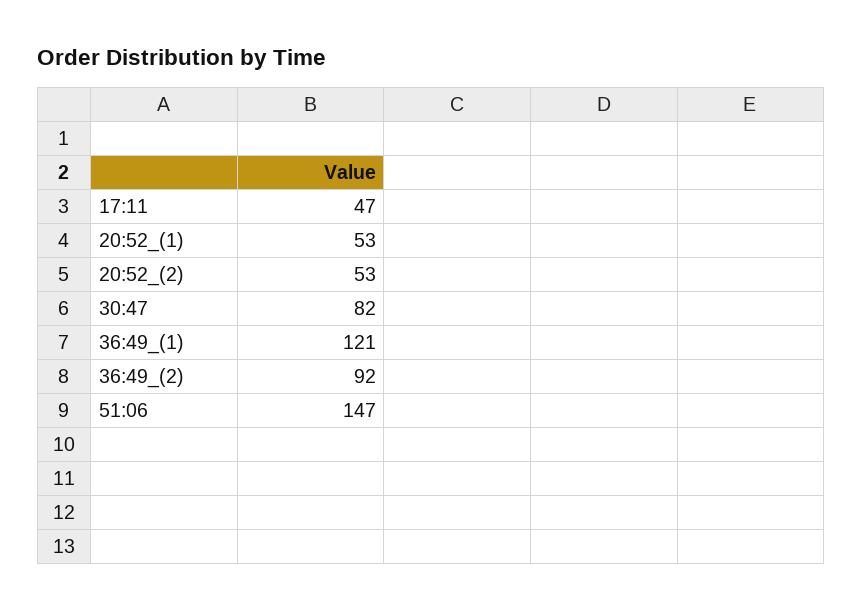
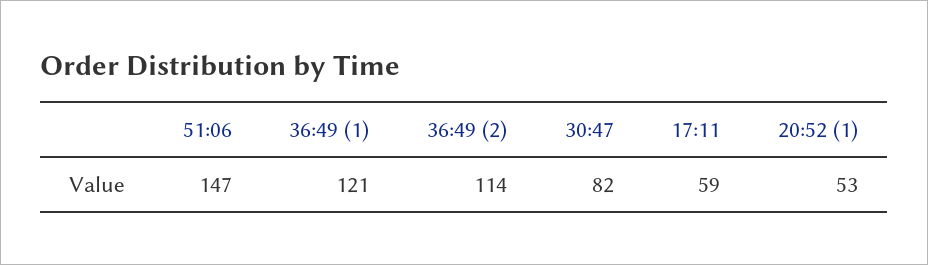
17:11: 47 -> 59
20:52_(2): 53 -> none
36:49_(2): 92 -> 114

